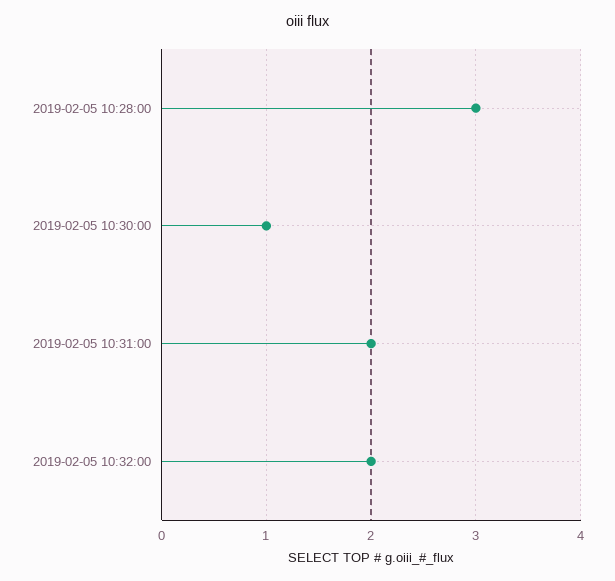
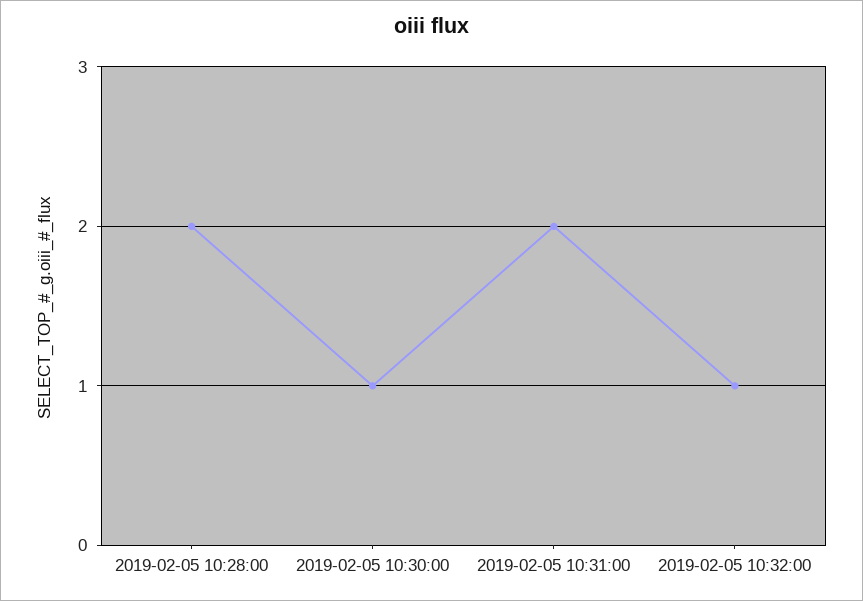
2019-02-05 10:28:00: 3 -> 2
2019-02-05 10:32:00: 2 -> 1

